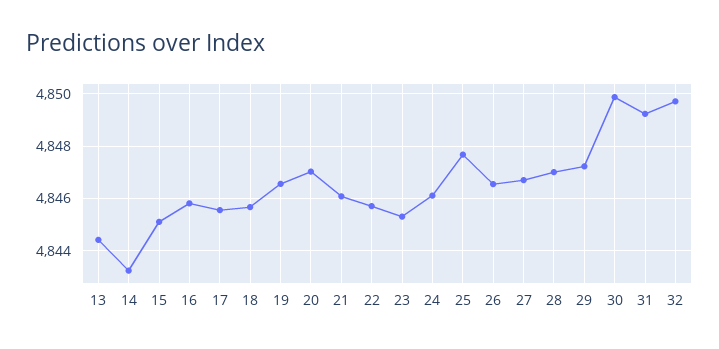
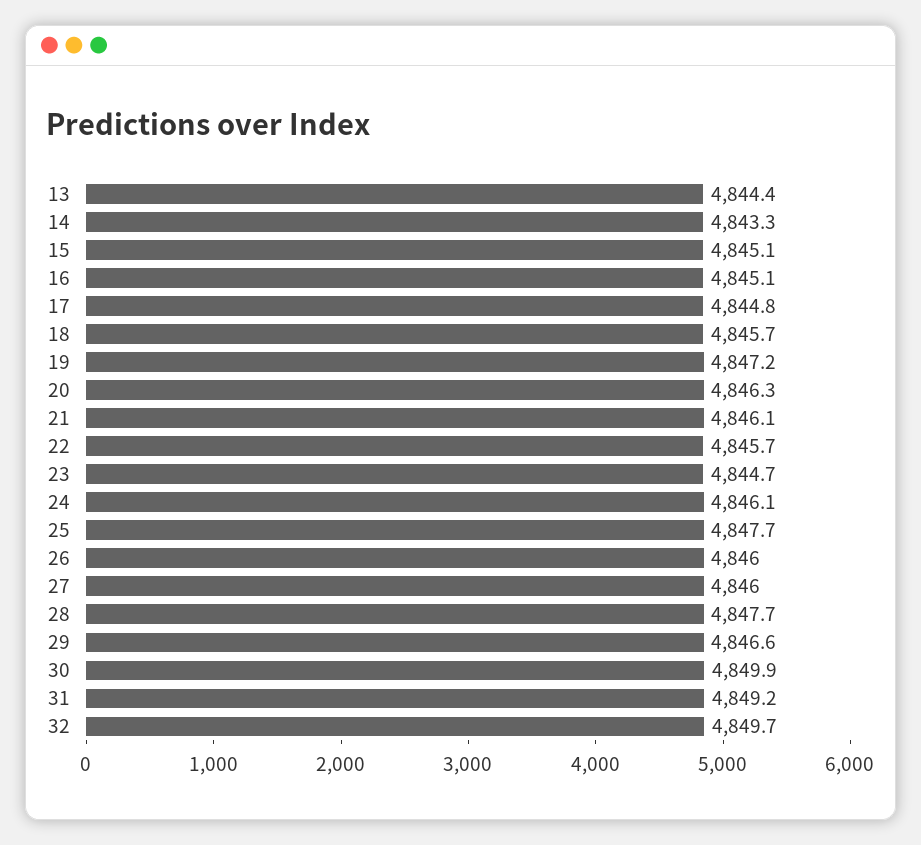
16: 4845.75 -> 4845.1
17: 4845.5 -> 4844.8
19: 4846.5 -> 4847.2
20: 4847 -> 4846.3
23: 4845.25 -> 4844.7
26: 4846.5 -> 4846
27: 4846.75 -> 4846
28: 4847 -> 4847.7
29: 4847.25 -> 4846.6

